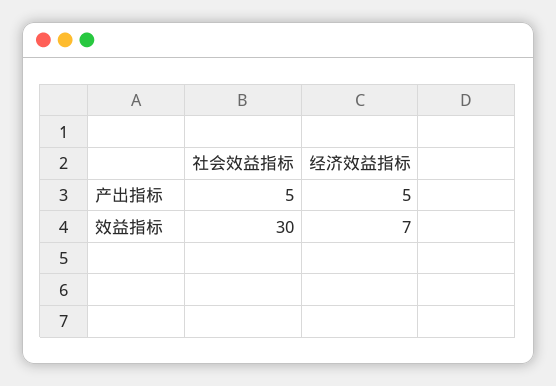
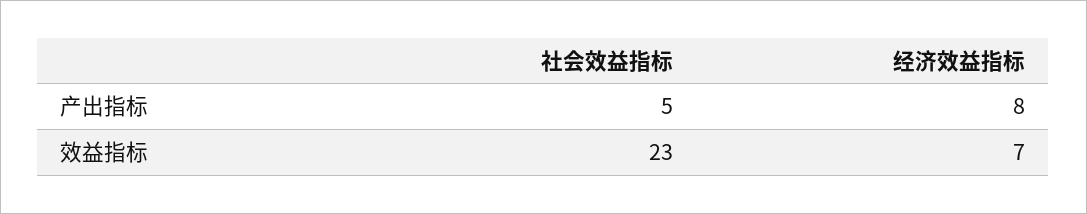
经济效益指标, 产出指标: 5 -> 8
社会效益指标, 效益指标: 30 -> 23

